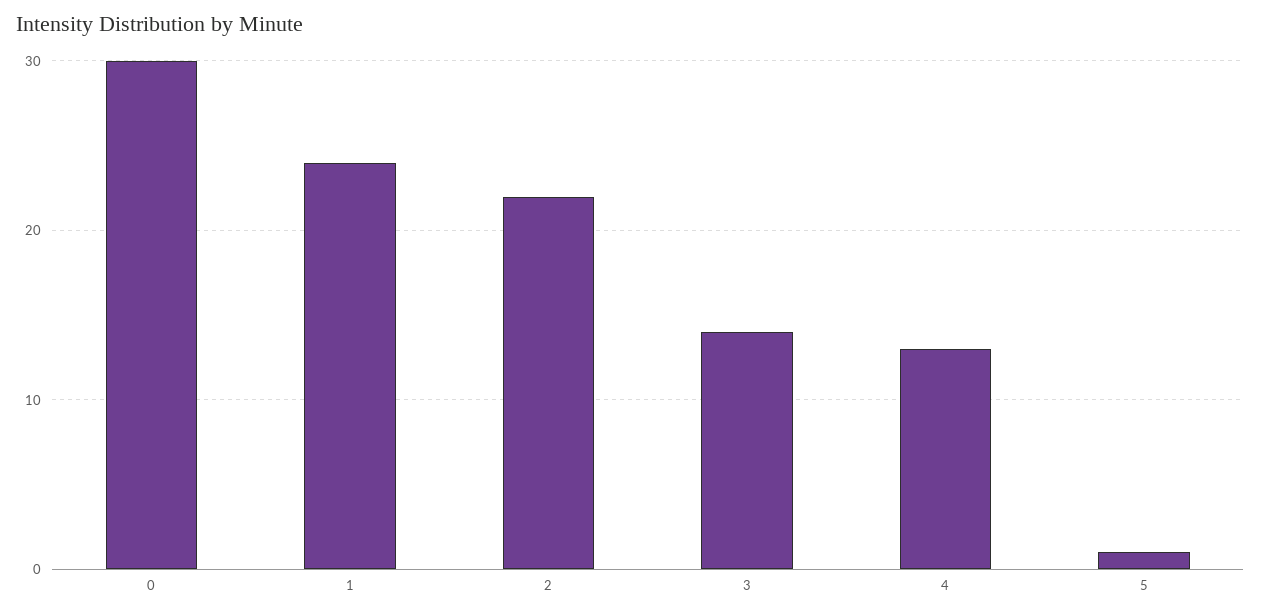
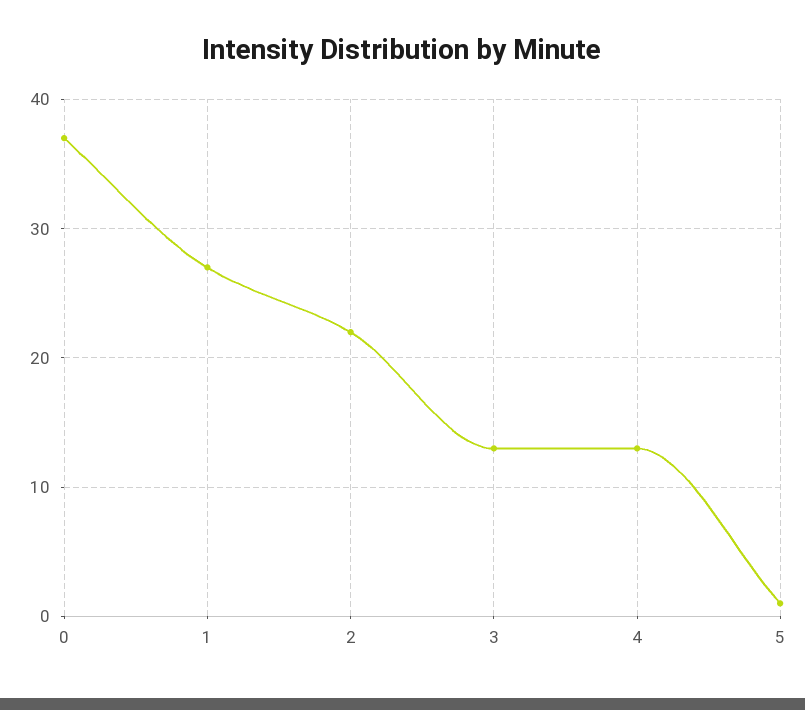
0: 30 -> 37
1: 24 -> 27
3: 14 -> 13

